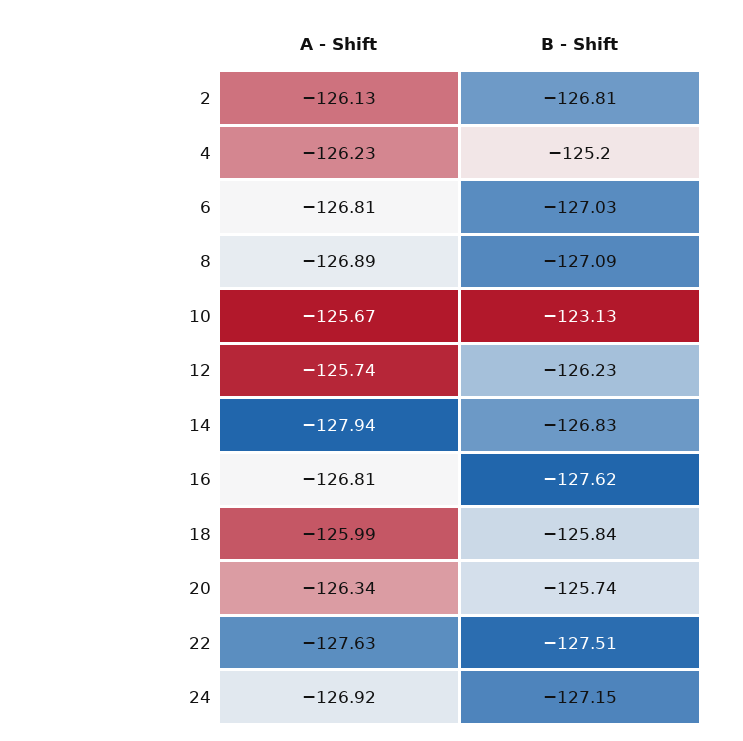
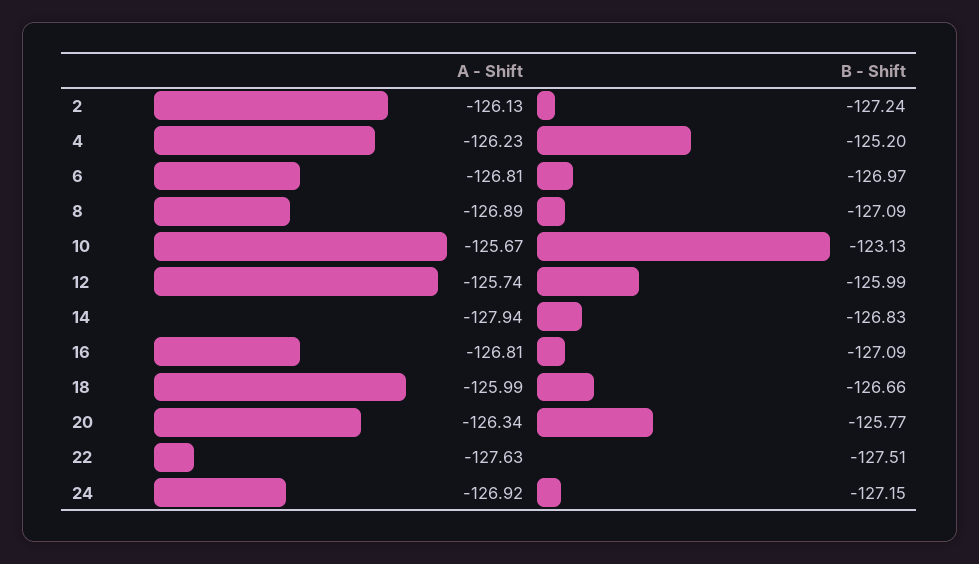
B - Shift, 2: -126.81 -> -127.24
B - Shift, 6: -127.03 -> -126.97
B - Shift, 12: -126.23 -> -125.99
B - Shift, 16: -127.62 -> -127.09
B - Shift, 18: -125.84 -> -126.66
B - Shift, 20: -125.74 -> -125.77

